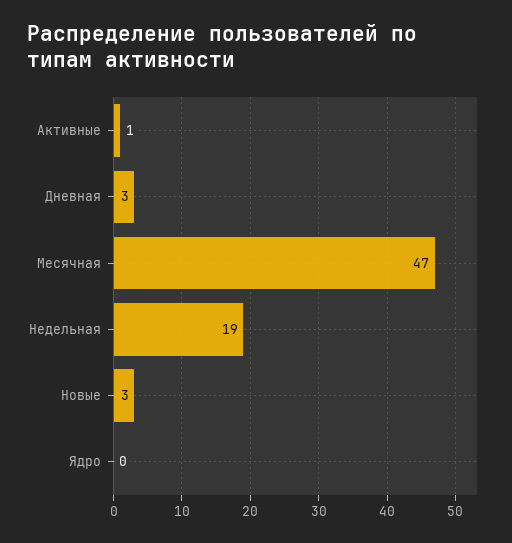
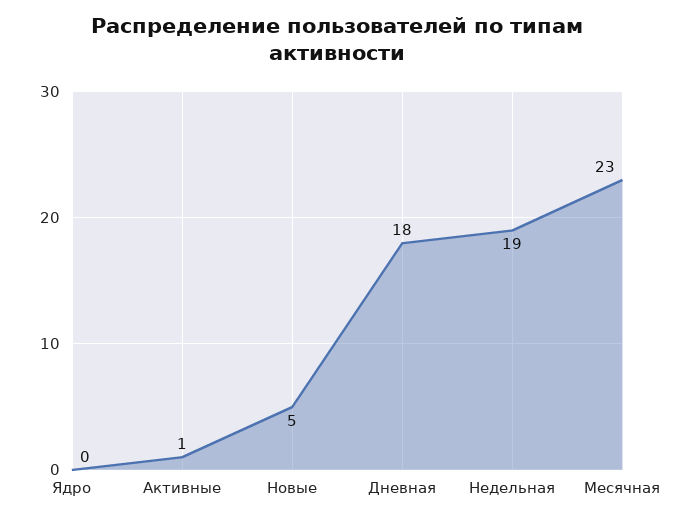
Дневная: 3 -> 18
Месячная: 47 -> 23
Новые: 3 -> 5

